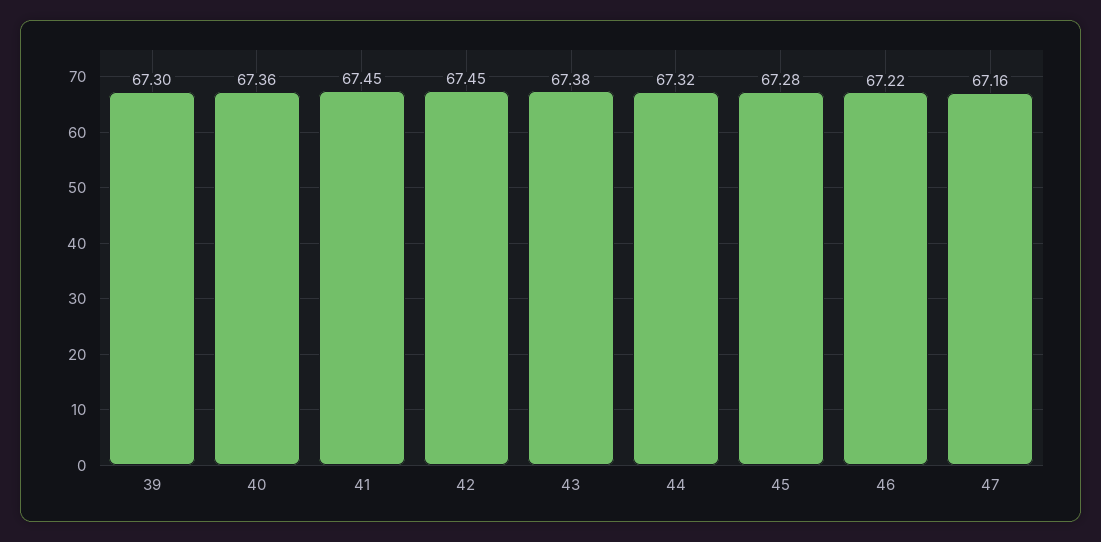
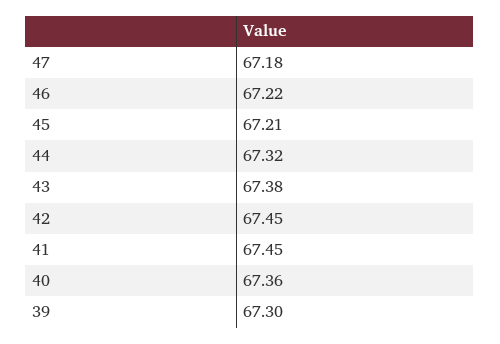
45: 67.28 -> 67.21
47: 67.16 -> 67.18

